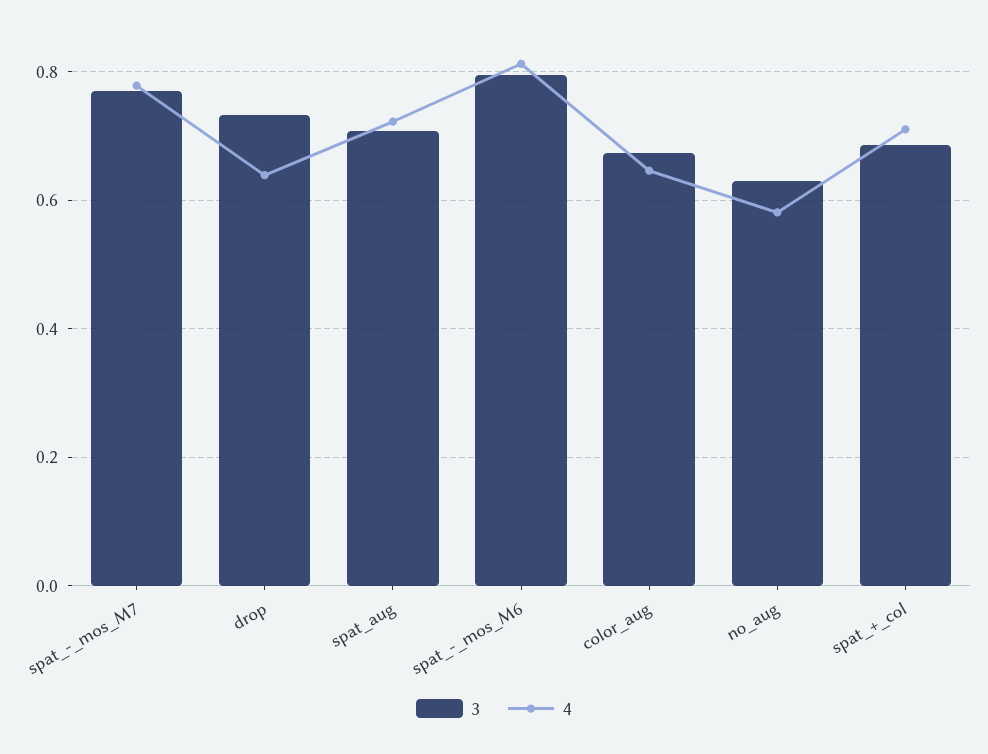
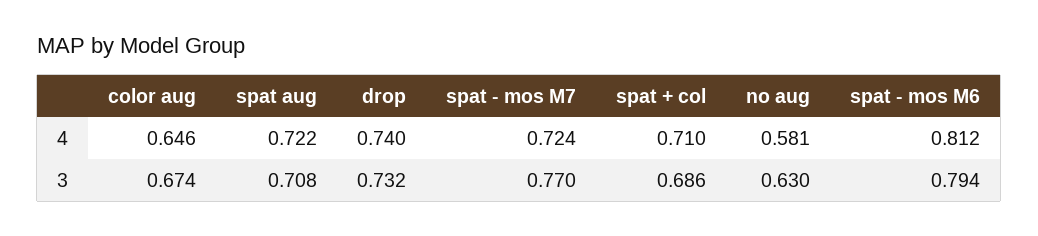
4, spat_-_mos_M7: 0.78 -> 0.724
4, drop: 0.64 -> 0.74

